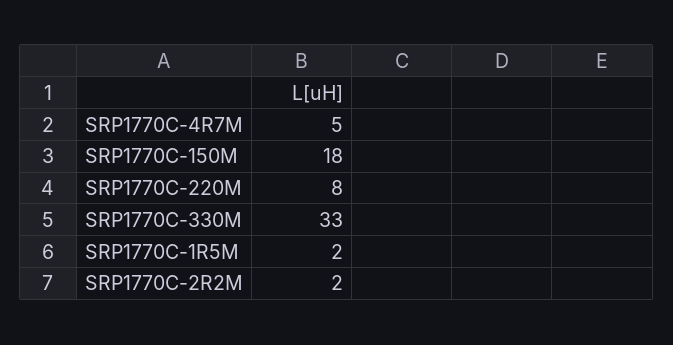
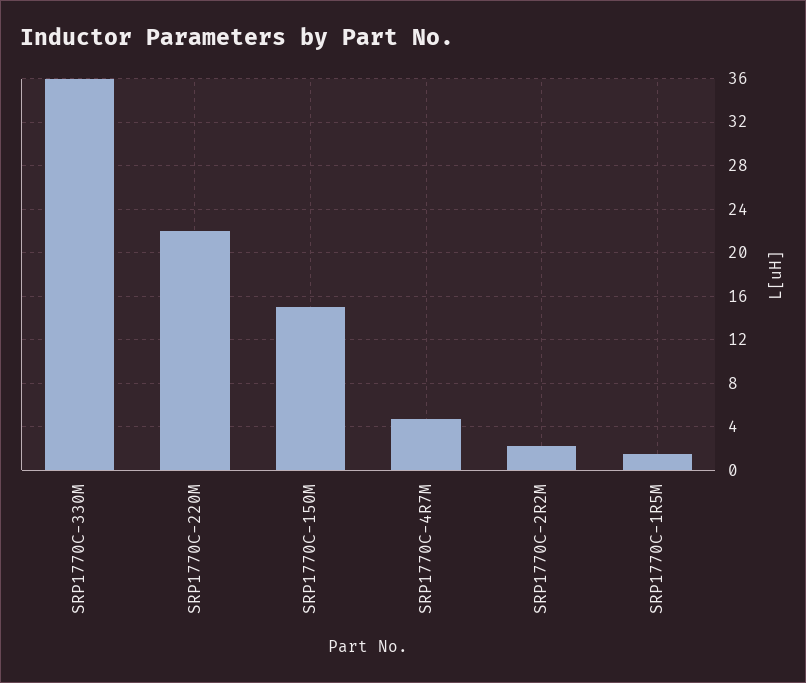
SRP1770C-150M: 18 -> 15
SRP1770C-220M: 8 -> 22
SRP1770C-330M: 33 -> 36

